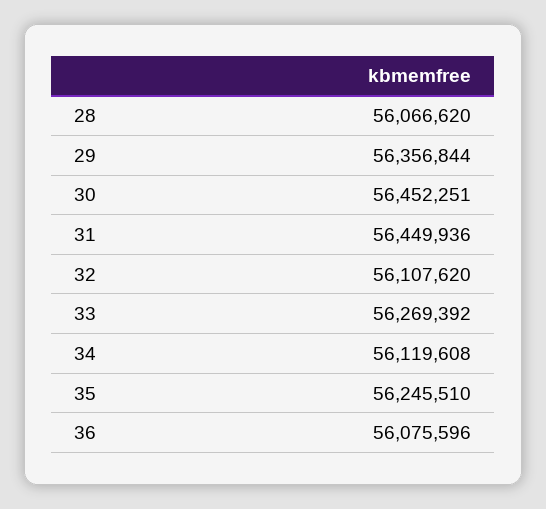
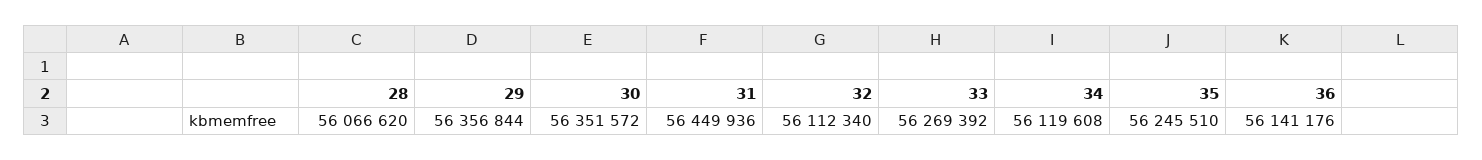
30: 56452251 -> 56351572
32: 56107620 -> 56112340
36: 56075596 -> 56141176

